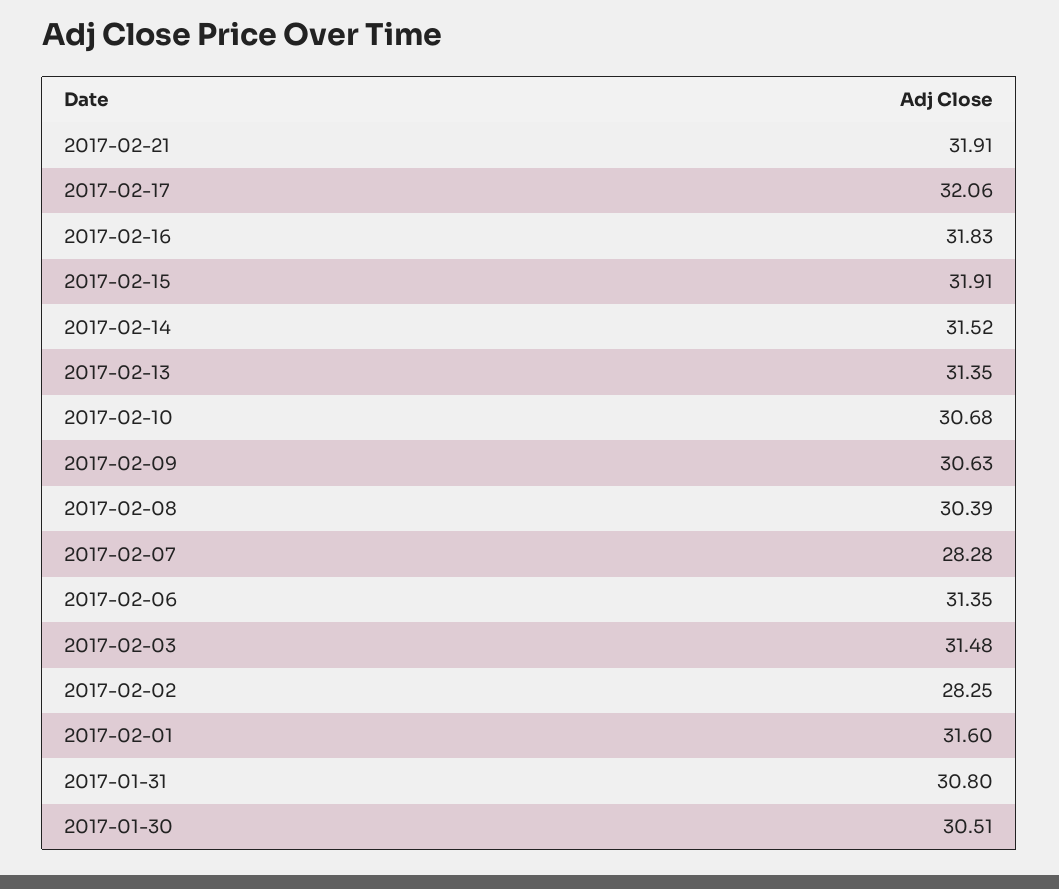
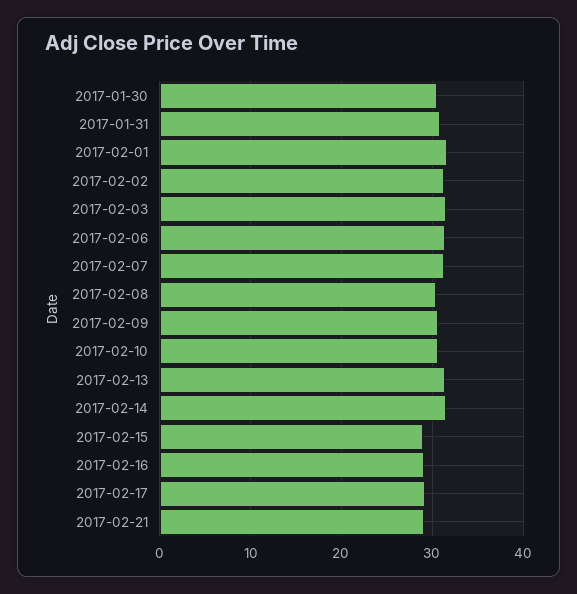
2017-02-21: 31.91 -> 29
2017-02-17: 32.06 -> 29
2017-02-16: 31.83 -> 29
2017-02-15: 31.91 -> 29
2017-02-07: 28.28 -> 31
2017-02-02: 28.25 -> 31

